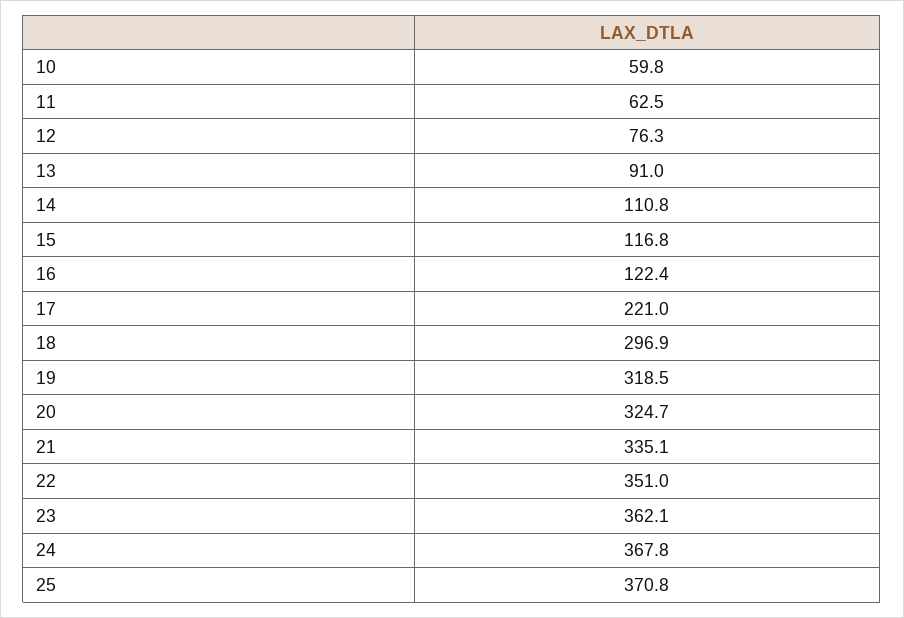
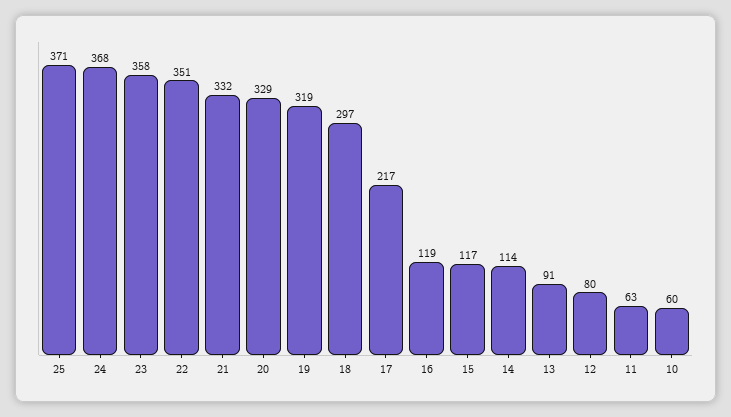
12: 76.3 -> 80
14: 110.8 -> 114
16: 122.4 -> 119
17: 221 -> 217
20: 324.7 -> 329
21: 335.1 -> 332
23: 362.1 -> 358

